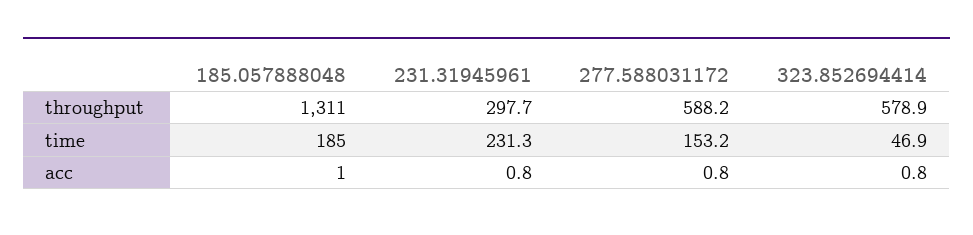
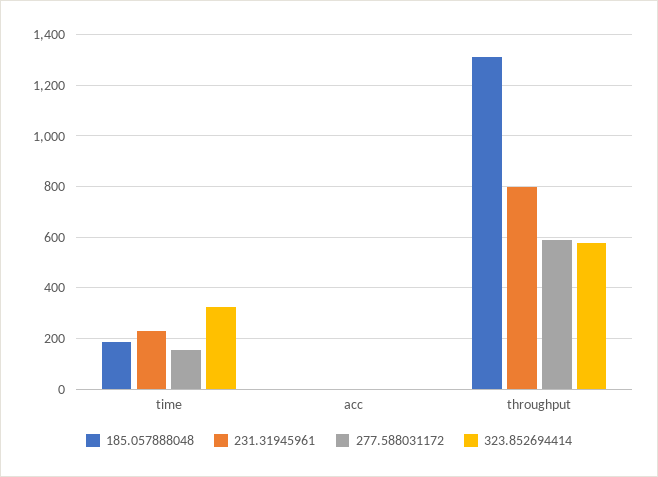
231.31945961, throughput: 297.7 -> 800
323.852694414, time: 46.9 -> 325

